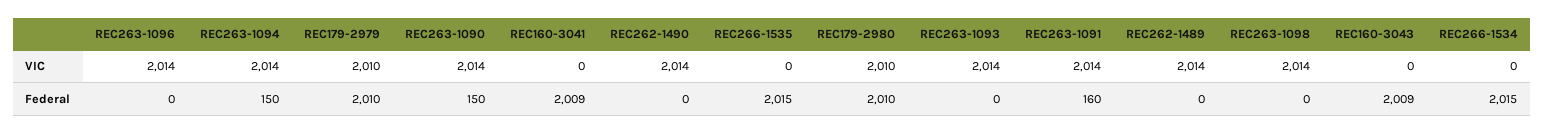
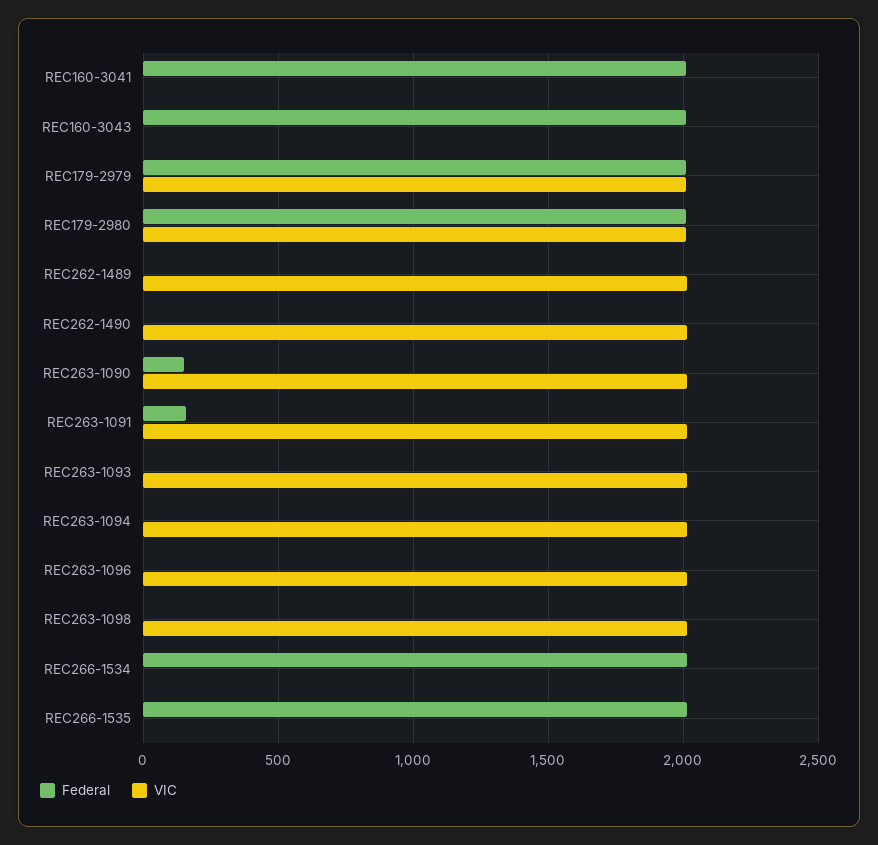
Federal, REC263-1094: 150 -> 0

